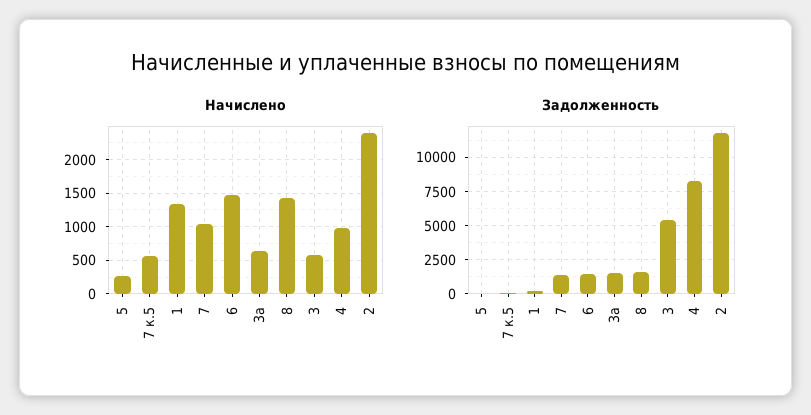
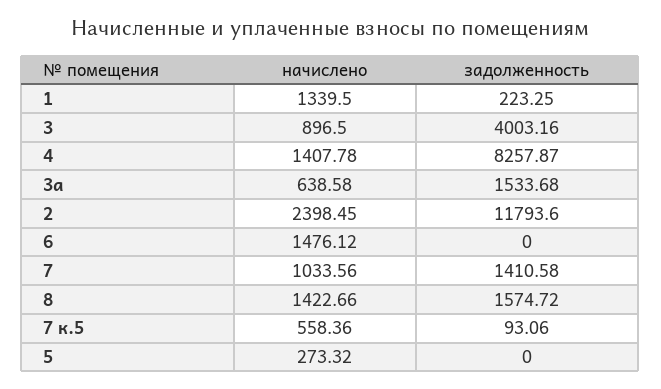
Начислено, 3: 600 -> 896.5
Начислено, 4: 1000 -> 1407.78
Задолженность, 6: 1500 -> 0
Задолженность, 3: 5500 -> 4003.16

